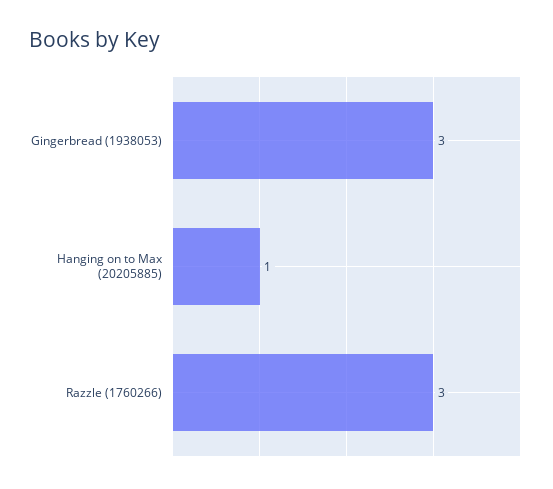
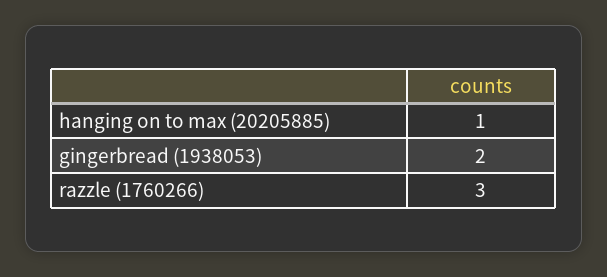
Gingerbread (1938053): 3 -> 2

